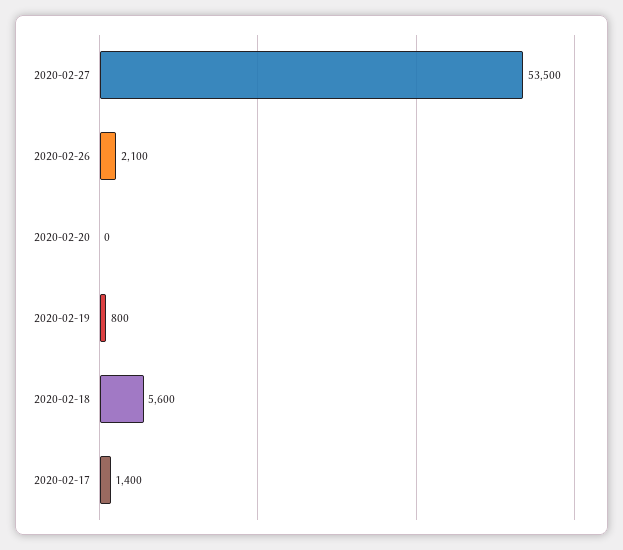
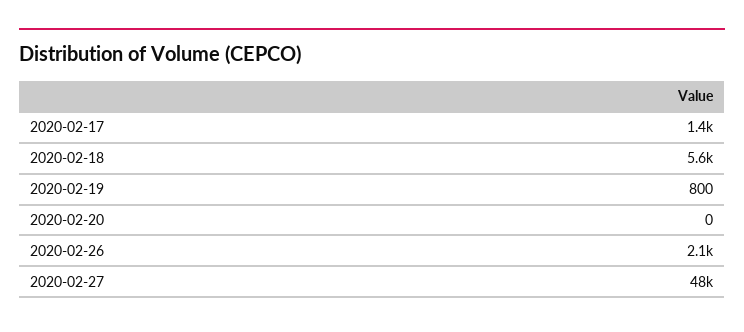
2020-02-27: 53500 -> 48000

